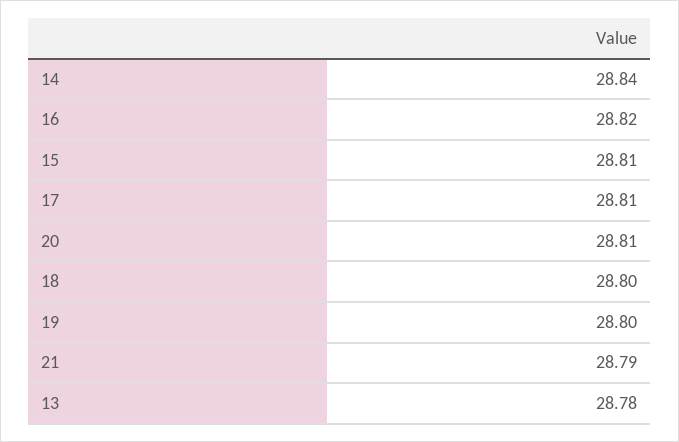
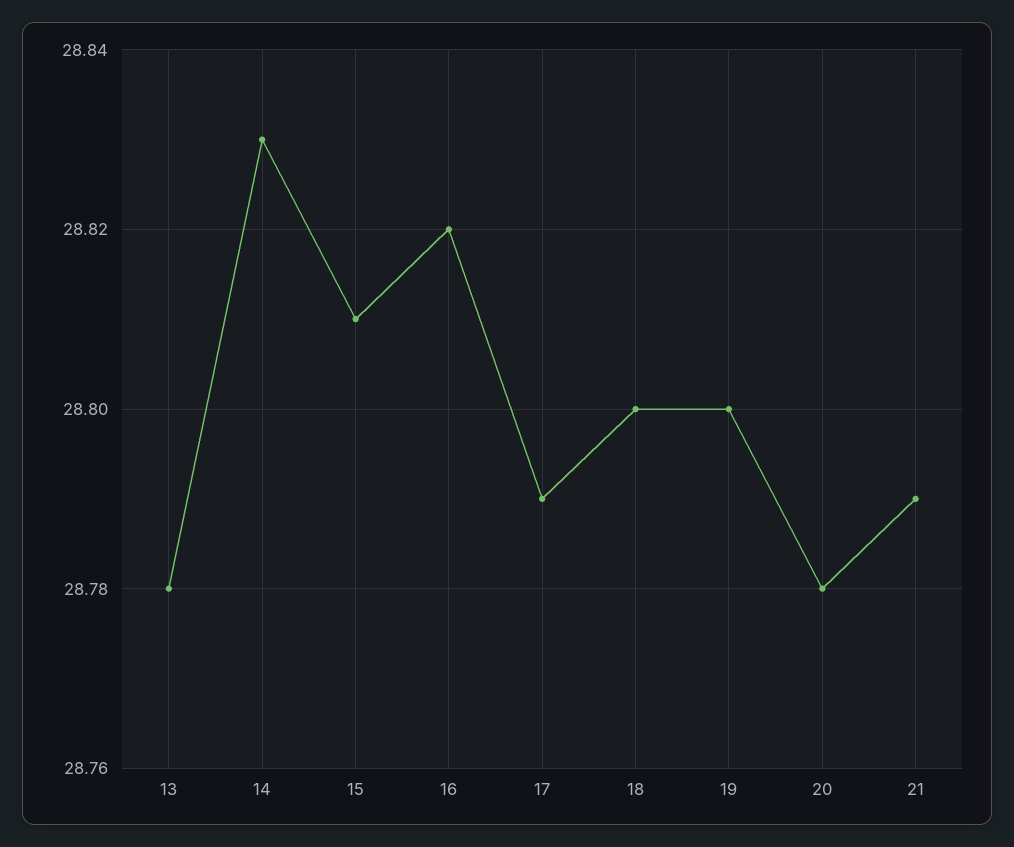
14: 28.84 -> 28.83
17: 28.81 -> 28.79
20: 28.81 -> 28.78

